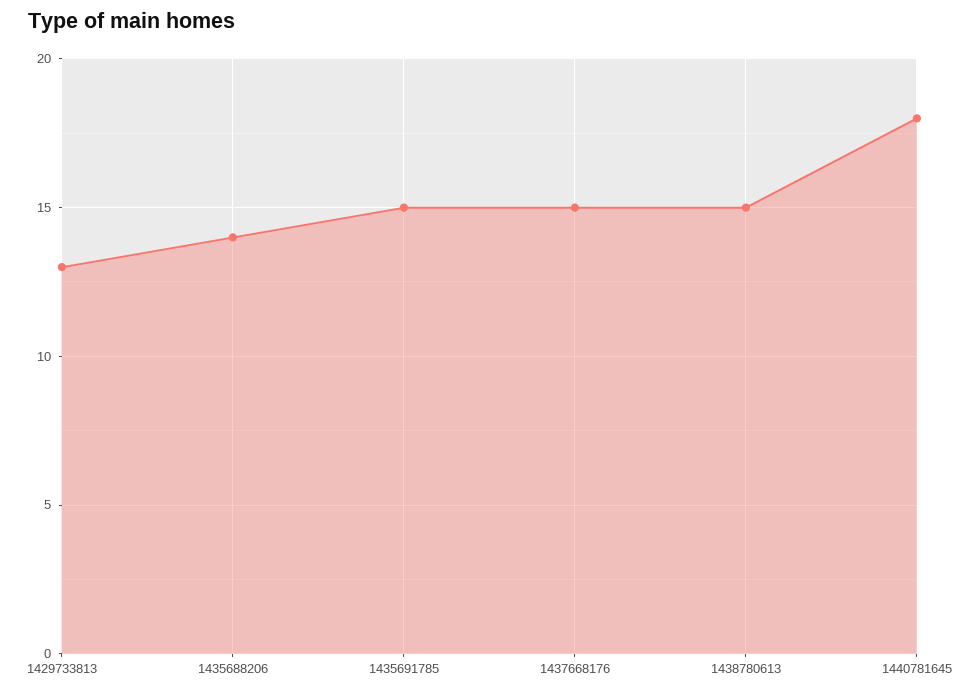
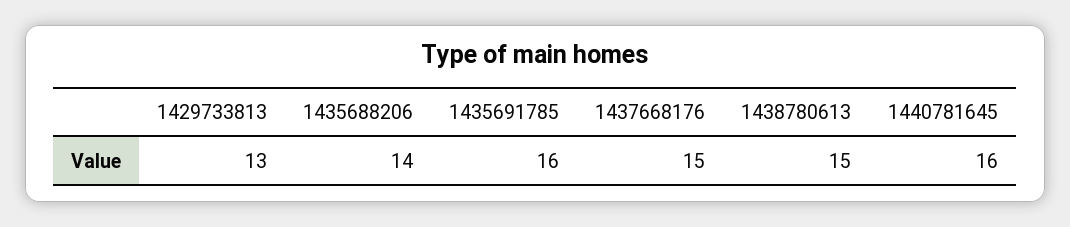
1435691785: 15 -> 16
1440781645: 18 -> 16

